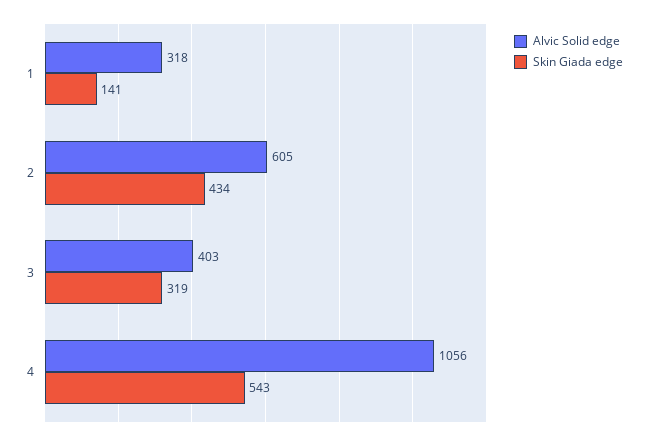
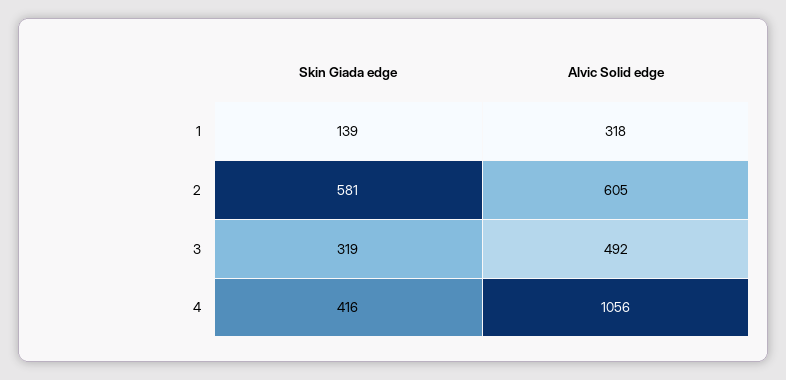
Skin Giada edge, 1: 141 -> 139
Skin Giada edge, 2: 434 -> 581
Alvic Solid edge, 3: 403 -> 492
Skin Giada edge, 4: 543 -> 416

